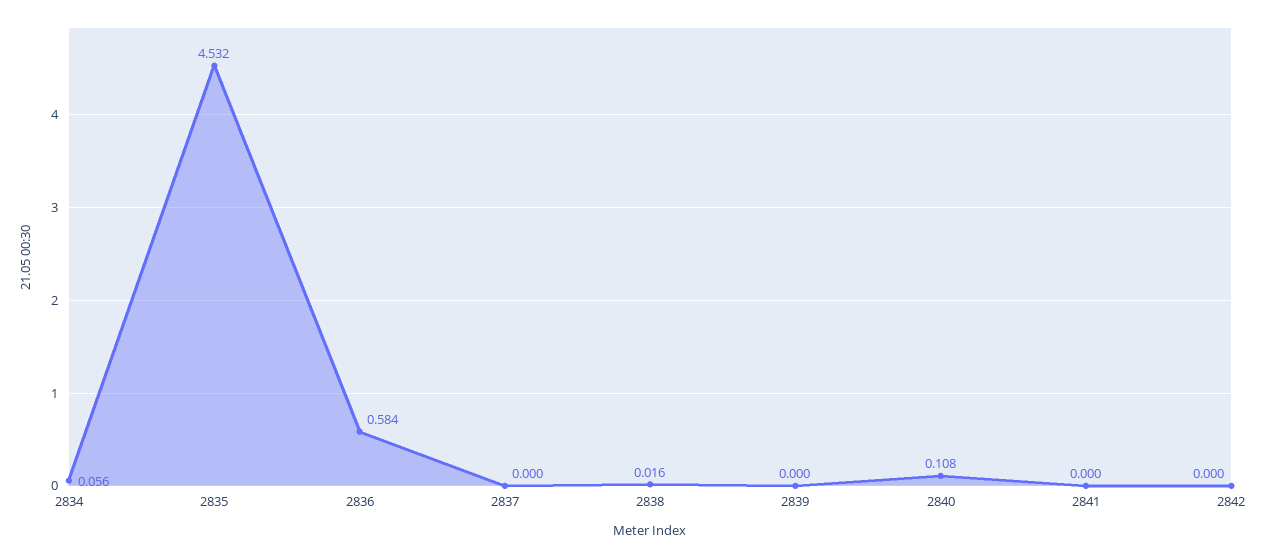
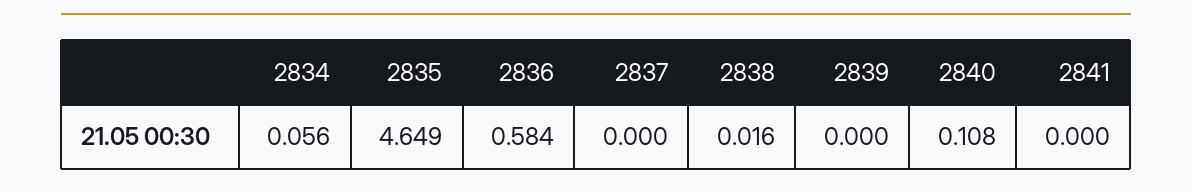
2835: 4.532 -> 4.649
2842: 0 -> none

